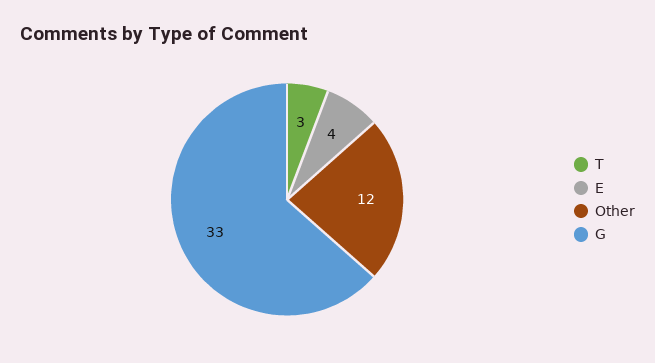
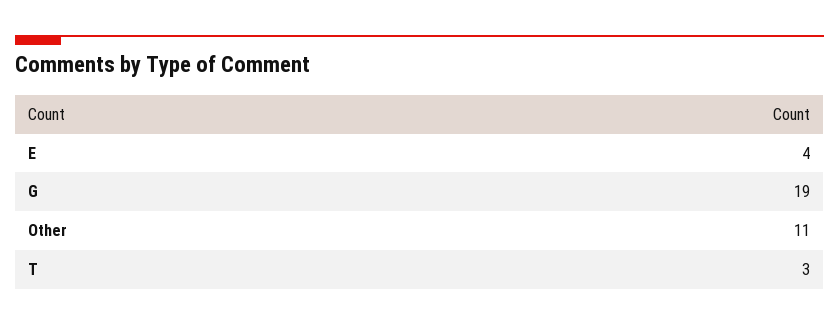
Other: 12 -> 11
G: 33 -> 19

